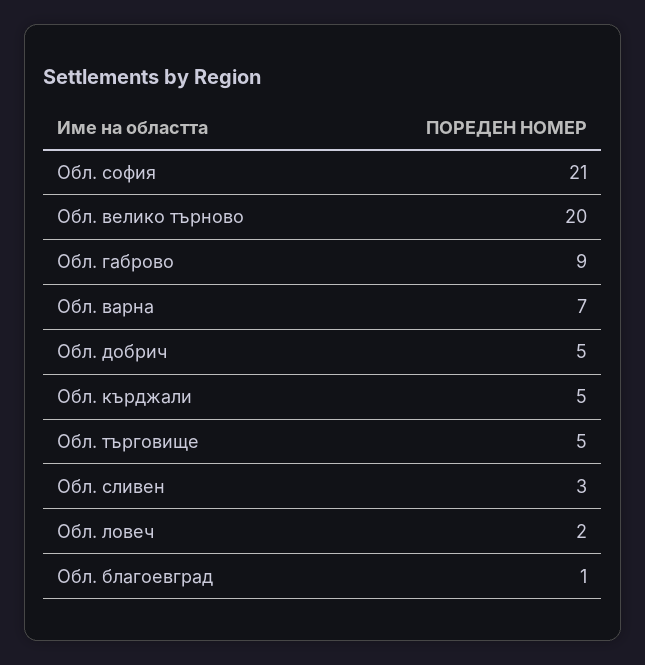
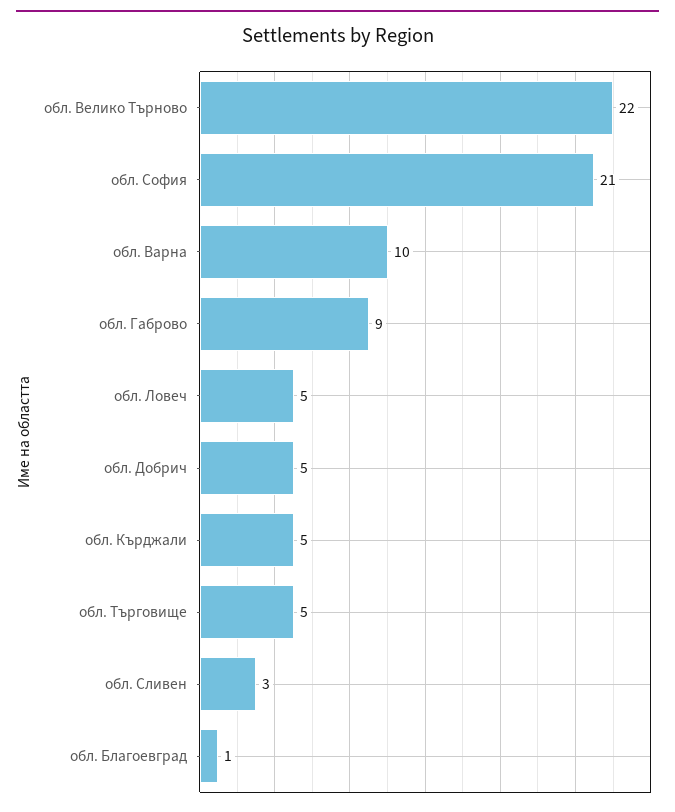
Обл. велико търново: 20 -> 22
Обл. варна: 7 -> 10
Обл. ловеч: 2 -> 5

